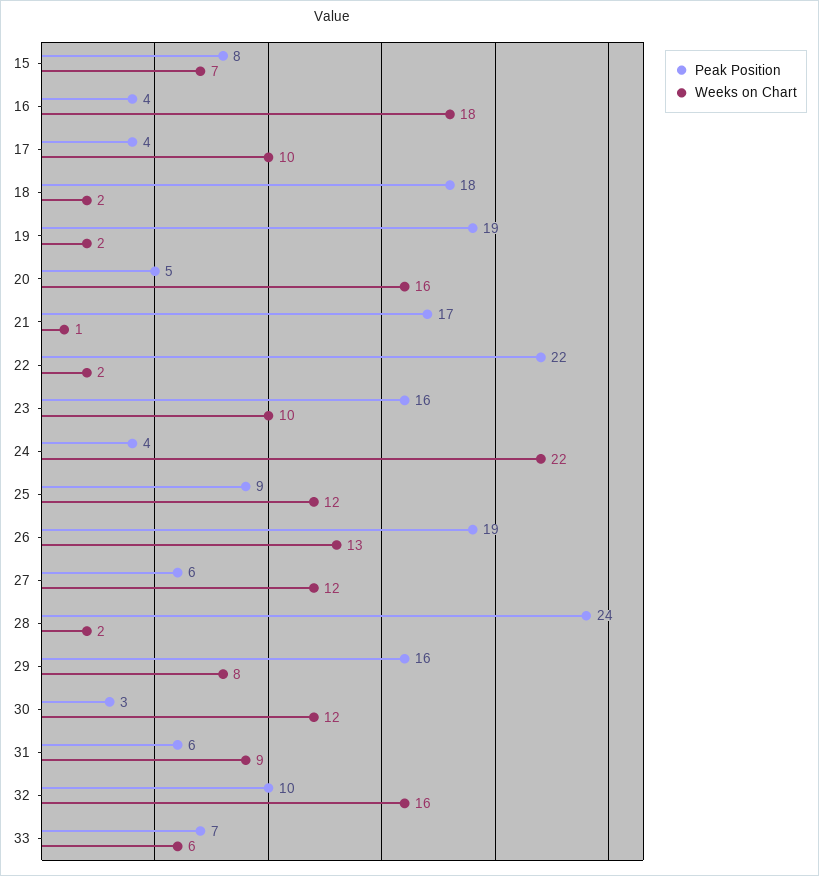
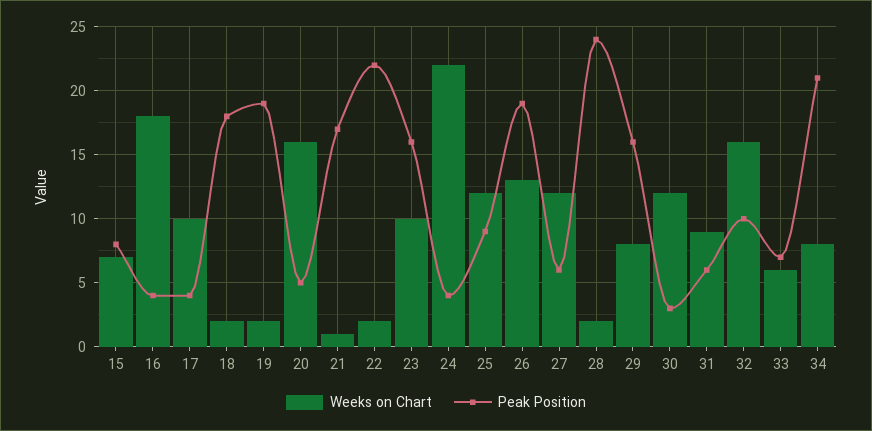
Weeks on Chart, 34: none -> 8
Peak Position, 34: none -> 21

